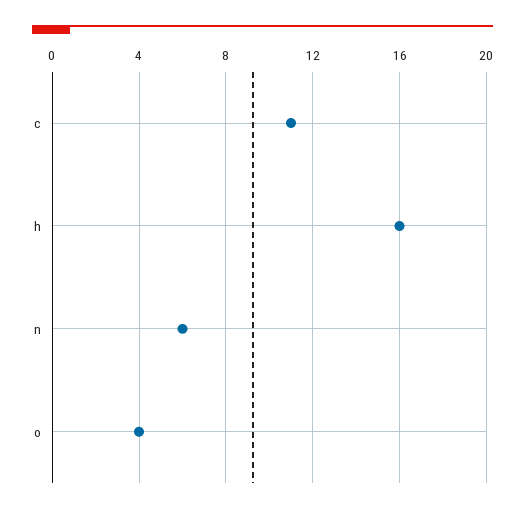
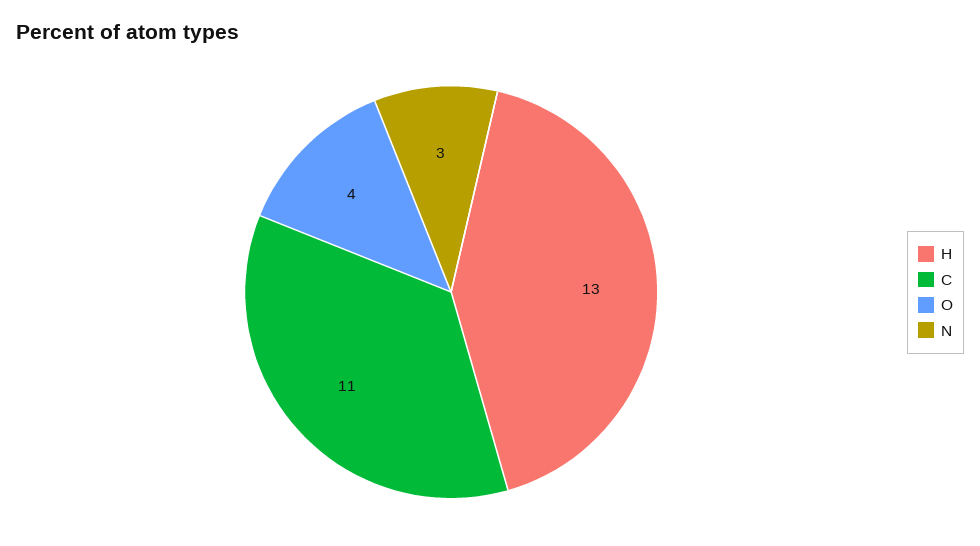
h: 16 -> 13
n: 6 -> 3

